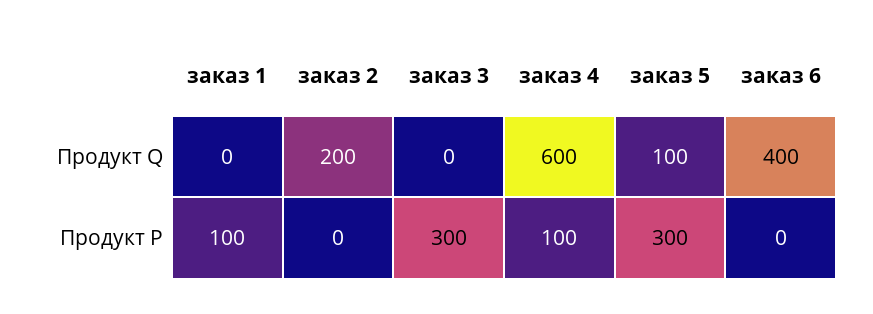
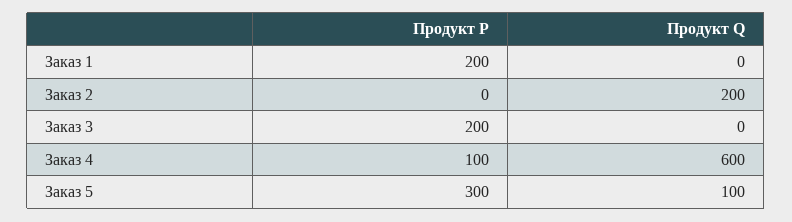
заказ 6, Продукт Q: 400 -> none
заказ 1, Продукт P: 100 -> 200
заказ 3, Продукт P: 300 -> 200
заказ 6, Продукт P: 0 -> none

